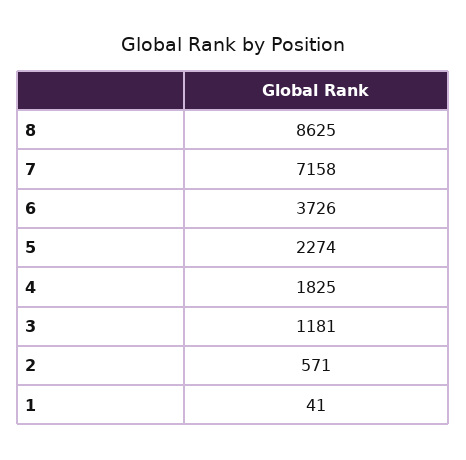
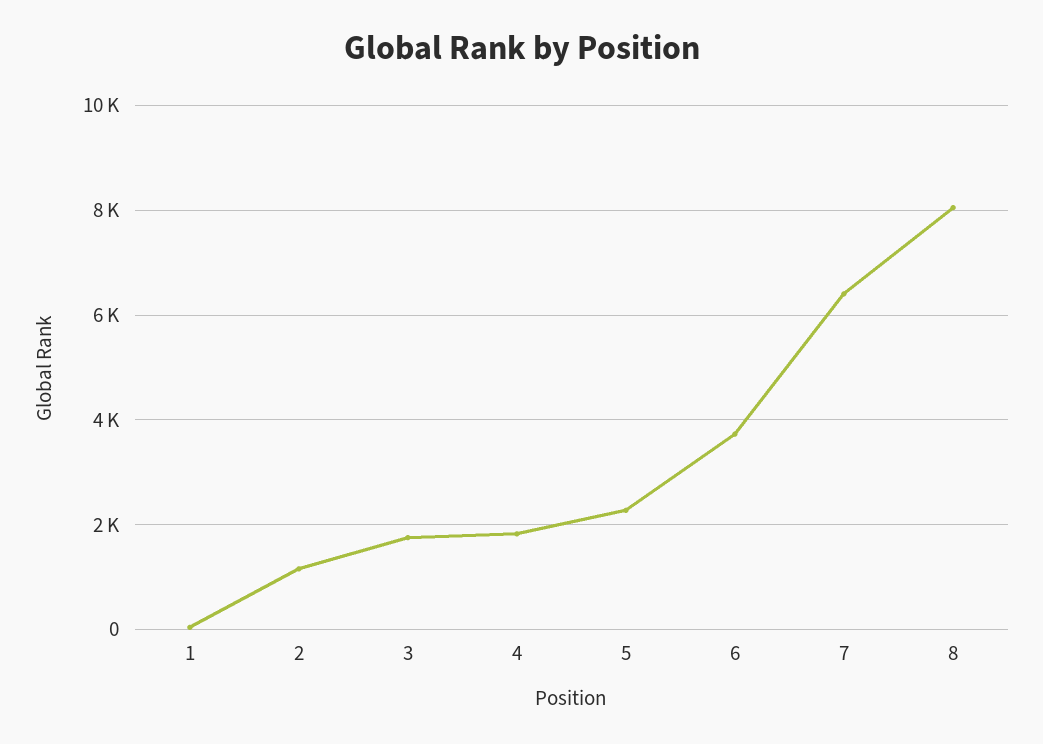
8: 8625 -> 8000
7: 7158 -> 6400
3: 1181 -> 1800
2: 571 -> 1200

